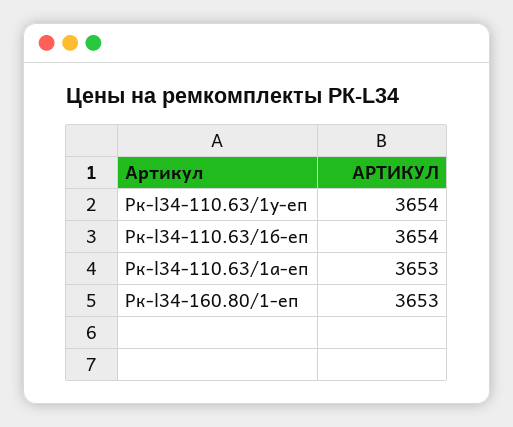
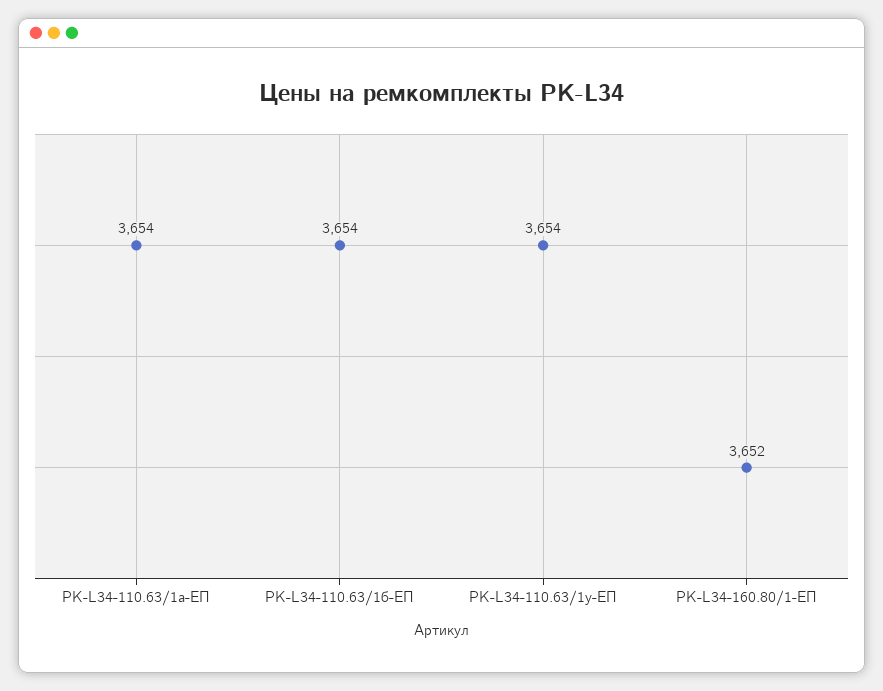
Рк-l34-110.63/1а-еп: 3653 -> 3654
Рк-l34-160.80/1-еп: 3653 -> 3652

